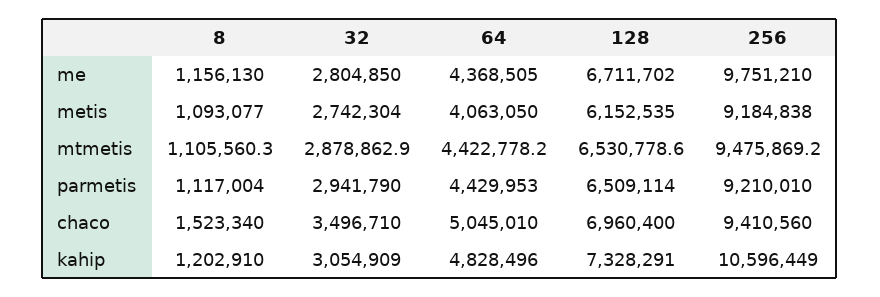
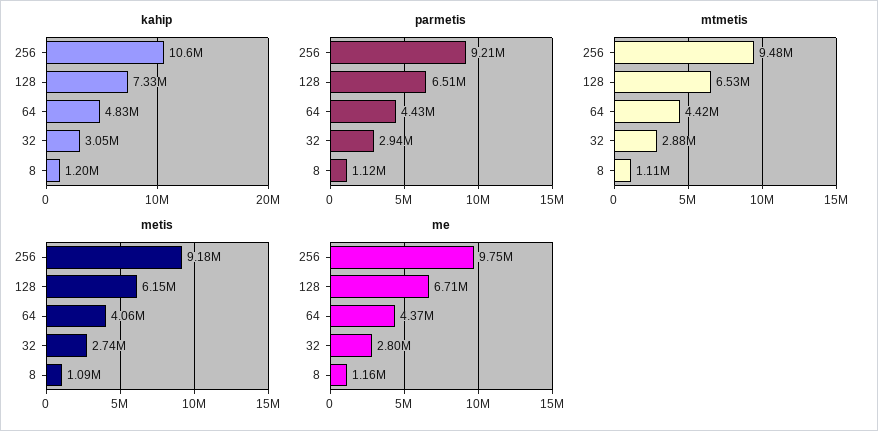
chaco, 8: 1523340 -> none
chaco, 32: 3496710 -> none
chaco, 64: 5045010 -> none
chaco, 128: 6960400 -> none
chaco, 256: 9410560 -> none

